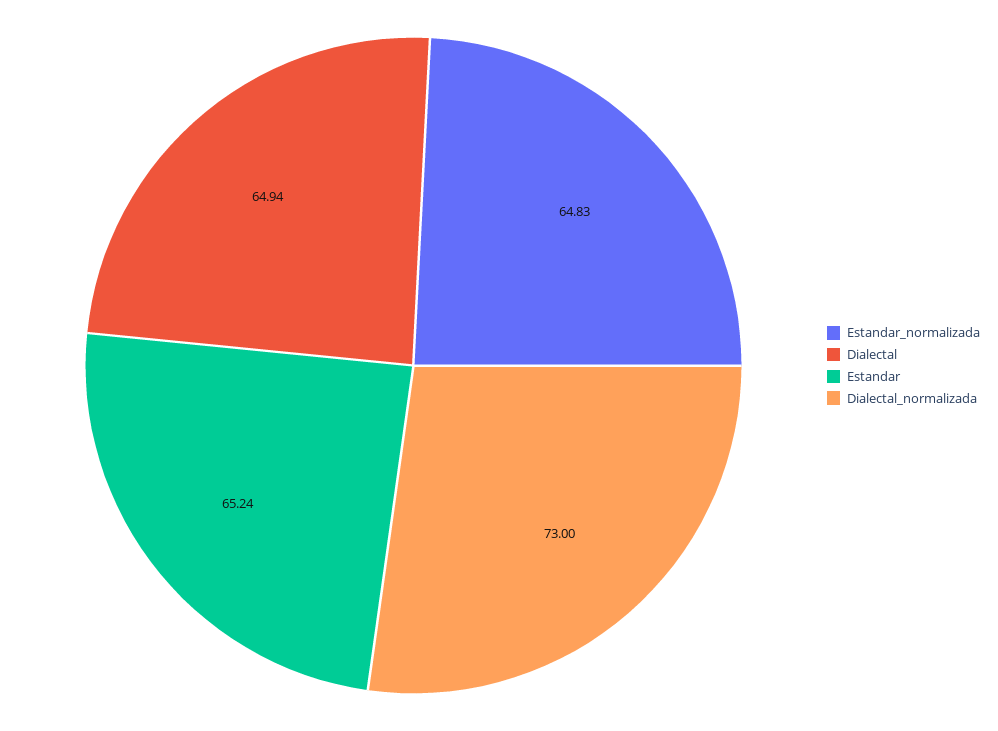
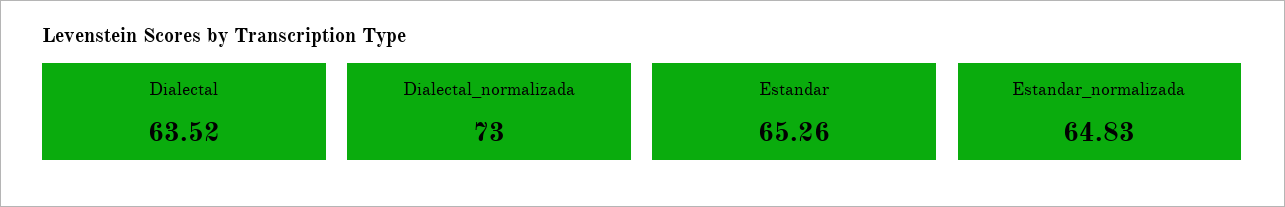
Dialectal: 64.94 -> 63.52
Estandar: 65.24 -> 65.26

